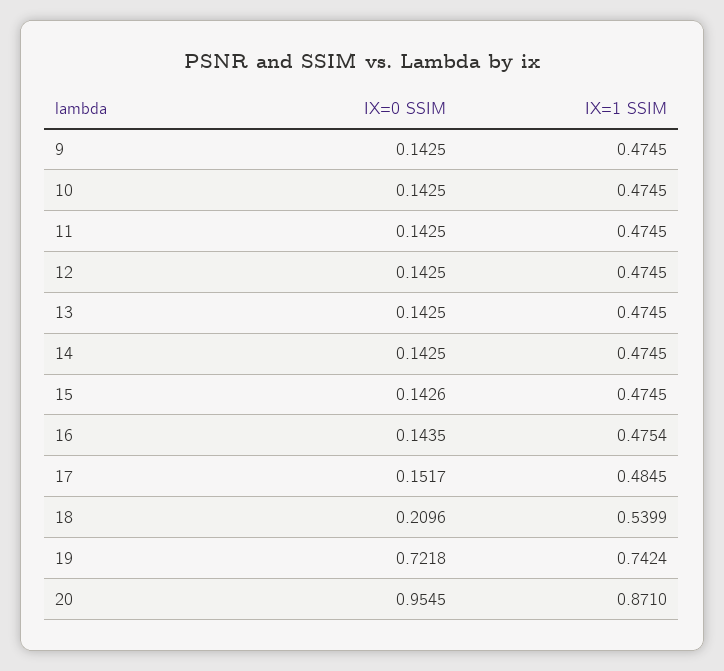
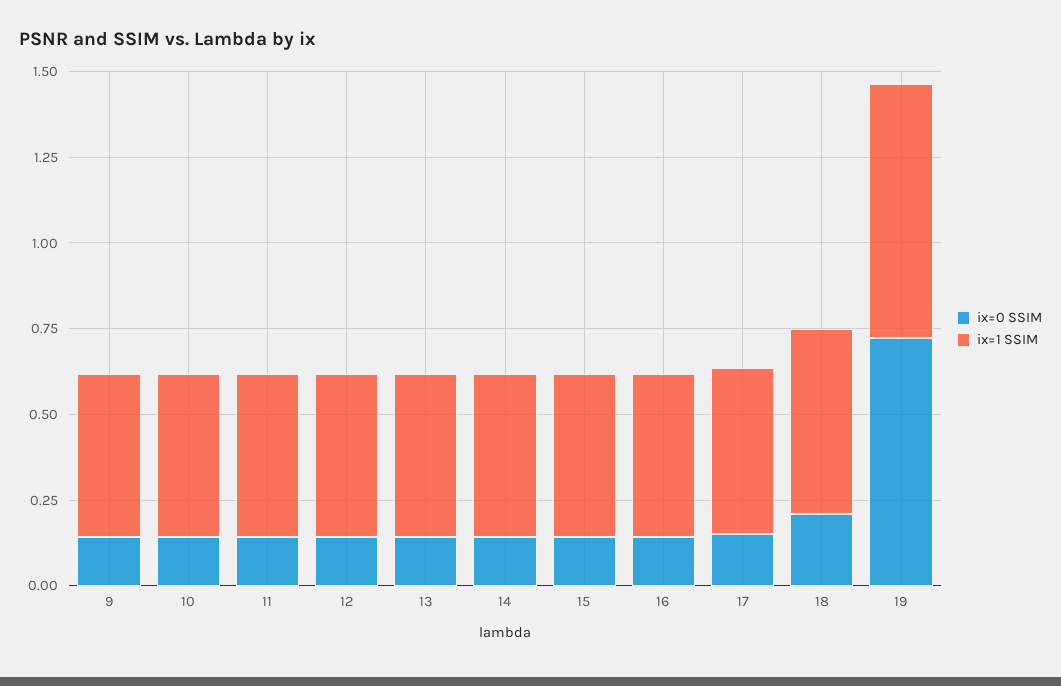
IX=0 SSIM, 20: 0.9545 -> none
IX=1 SSIM, 20: 0.871 -> none

